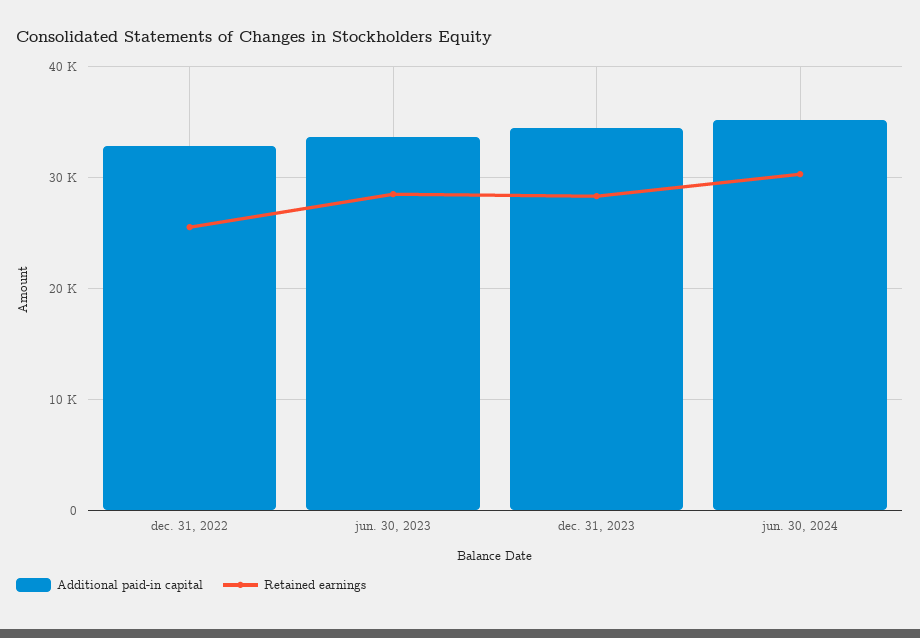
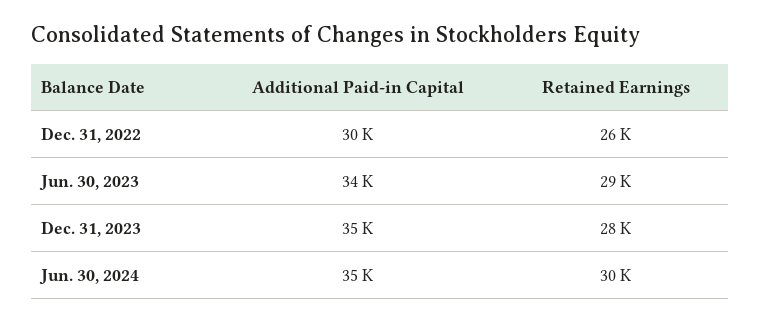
Additional paid-in capital, dec. 31, 2022: 33000 -> 30000

